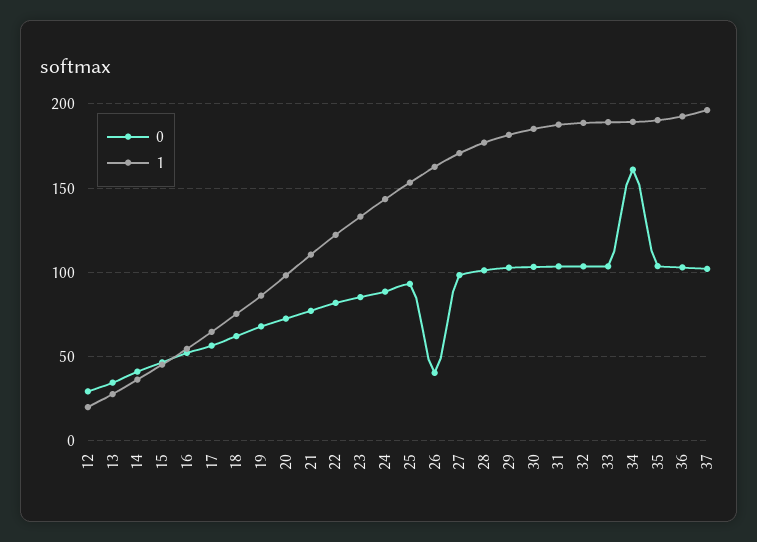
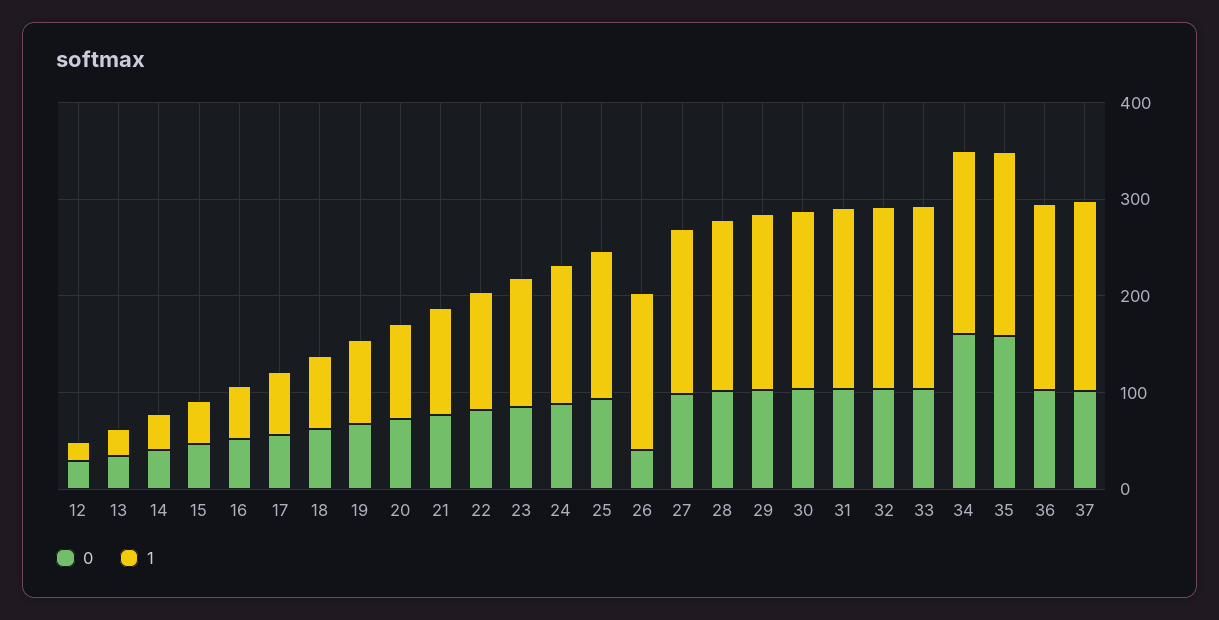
0, 35: 105 -> 160

